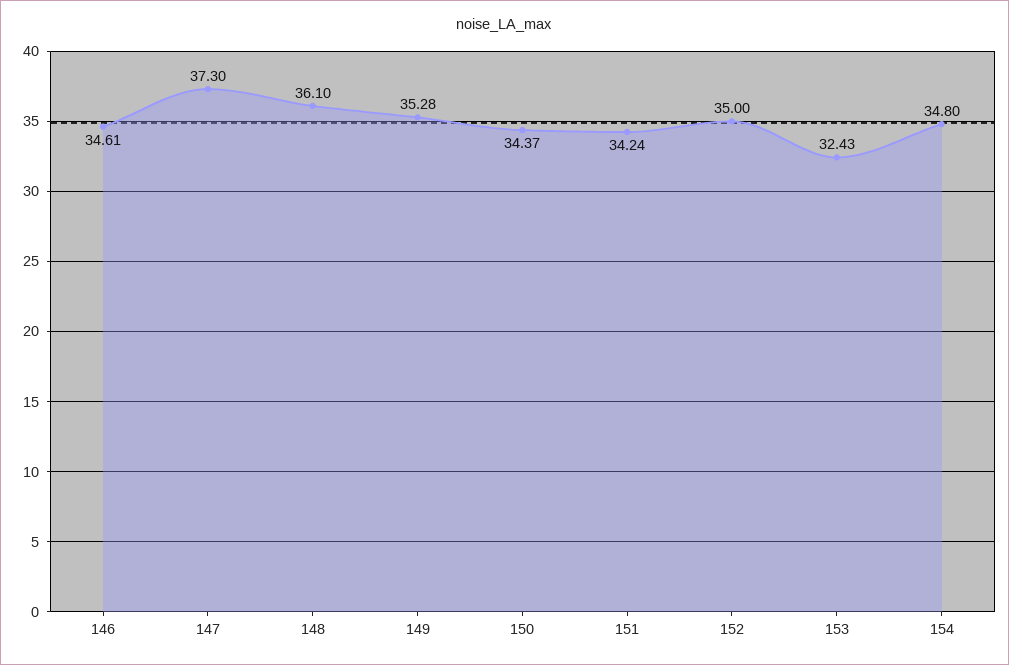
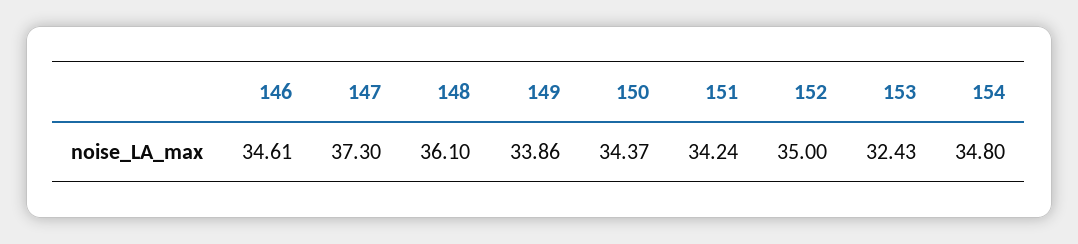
149: 35.28 -> 33.86

